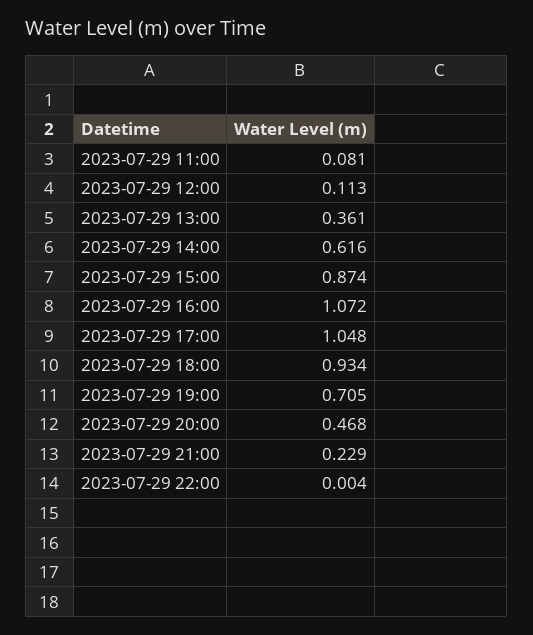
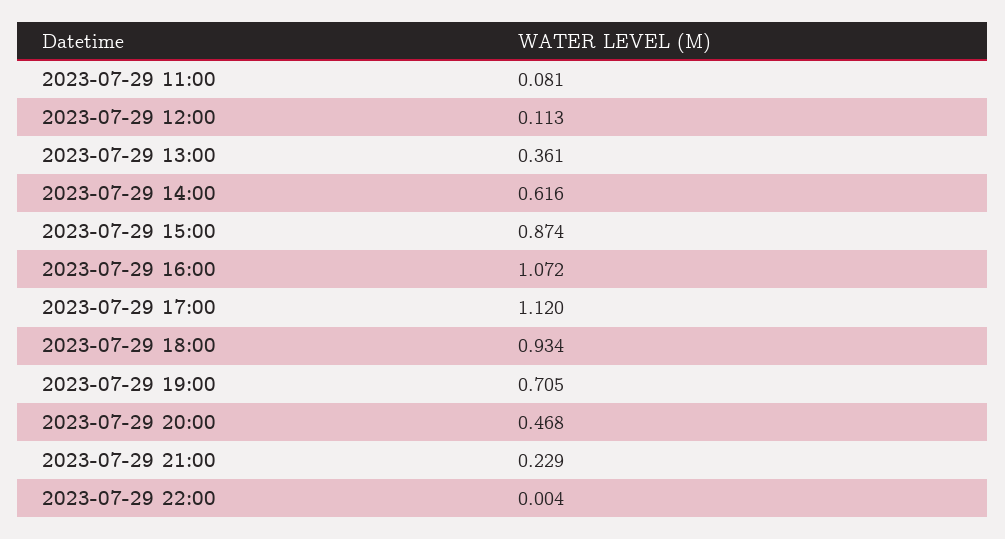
2023-07-29 17:00: 1.048 -> 1.12

